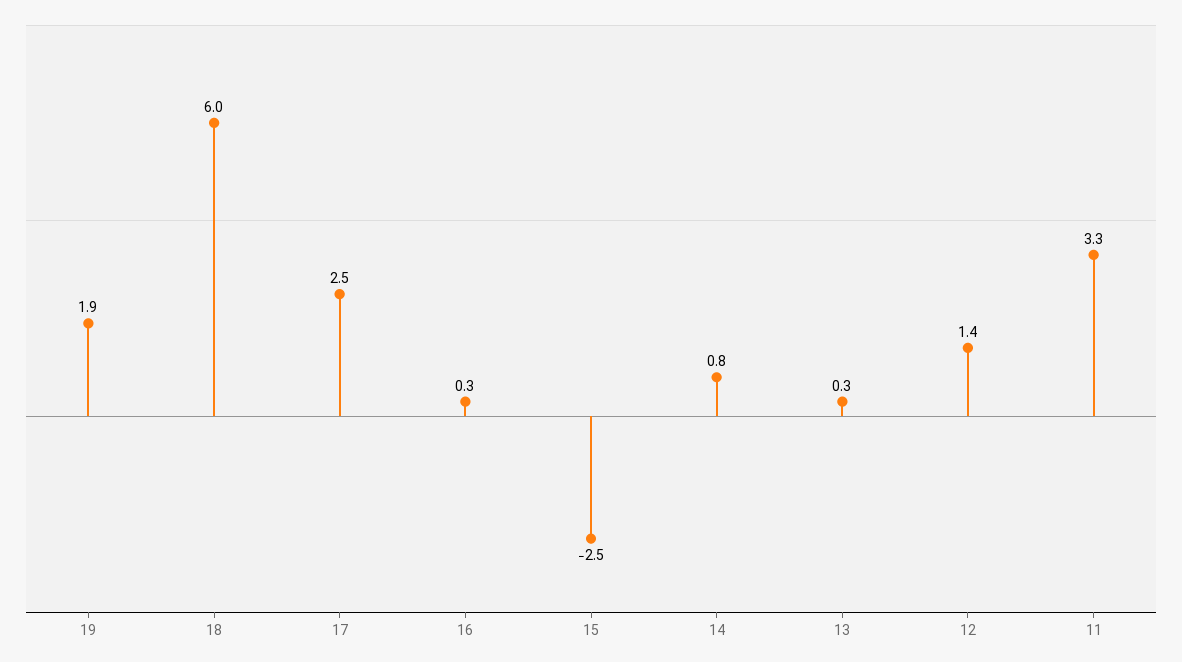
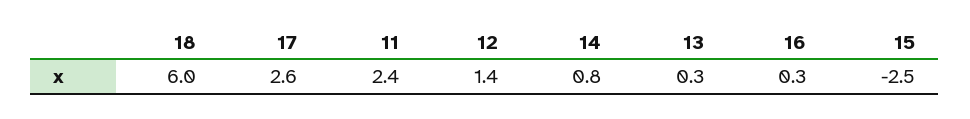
19: 1.9 -> none
17: 2.5 -> 2.6
11: 3.3 -> 2.4

